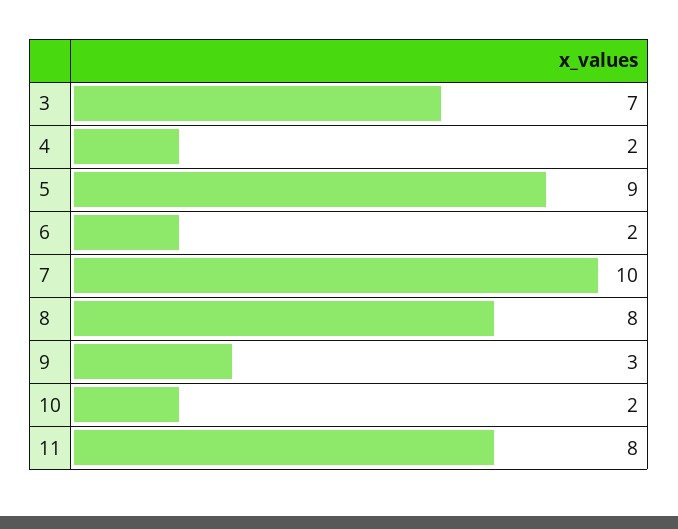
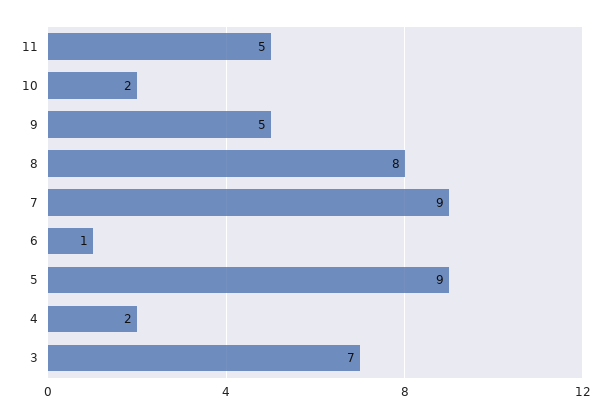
6: 2 -> 1
7: 10 -> 9
9: 3 -> 5
11: 8 -> 5

